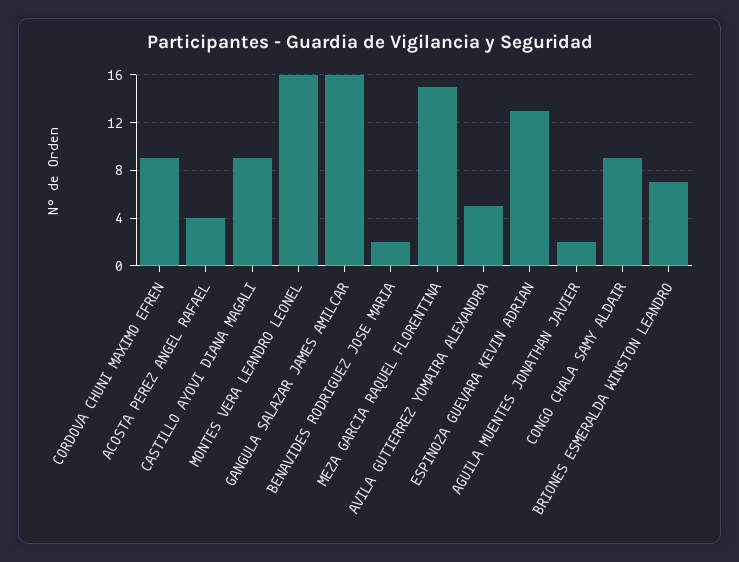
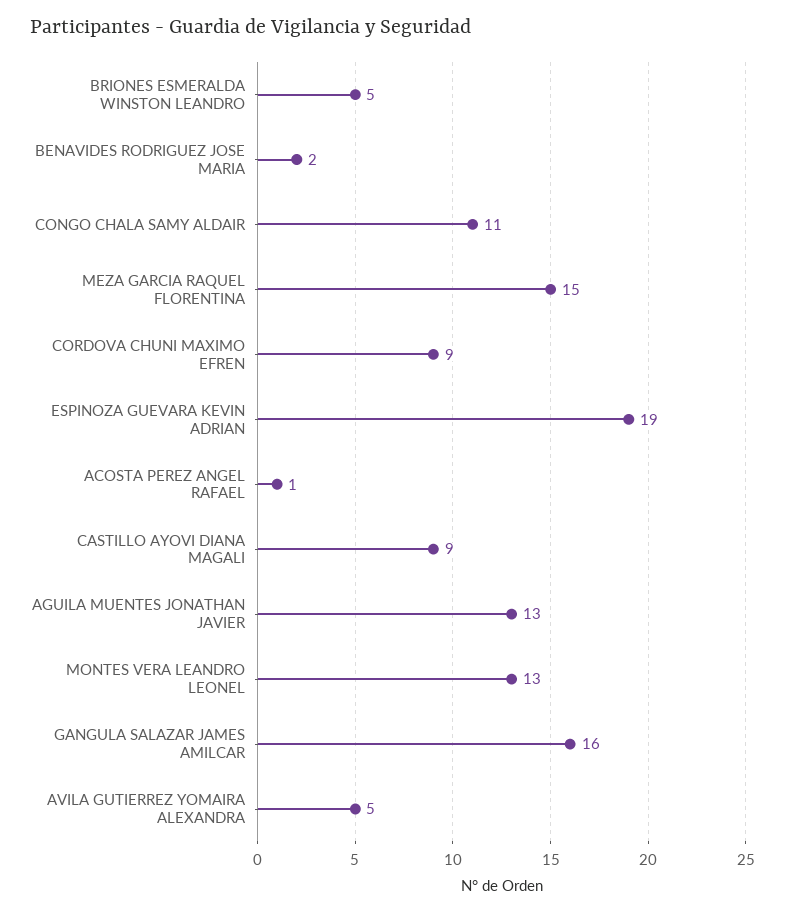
ACOSTA PEREZ ANGEL RAFAEL: 4 -> 1
MONTES VERA LEANDRO LEONEL: 16 -> 13
ESPINOZA GUEVARA KEVIN ADRIAN: 13 -> 19
AGUILA MUENTES JONATHAN JAVIER: 2 -> 13
CONGO CHALA SAMY ALDAIR: 9 -> 11
BRIONES ESMERALDA WINSTON LEANDRO: 7 -> 5

